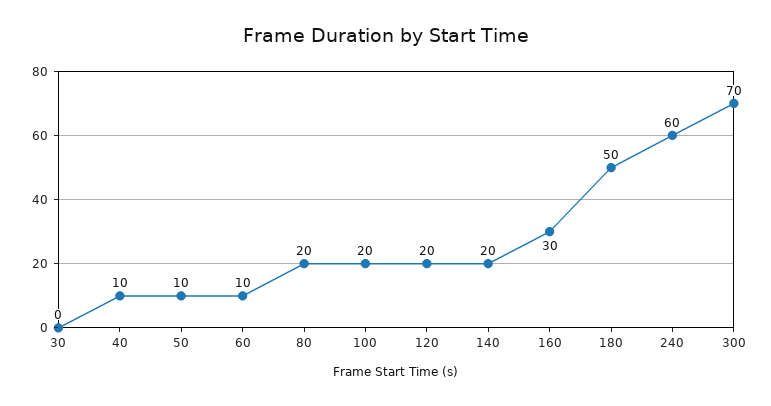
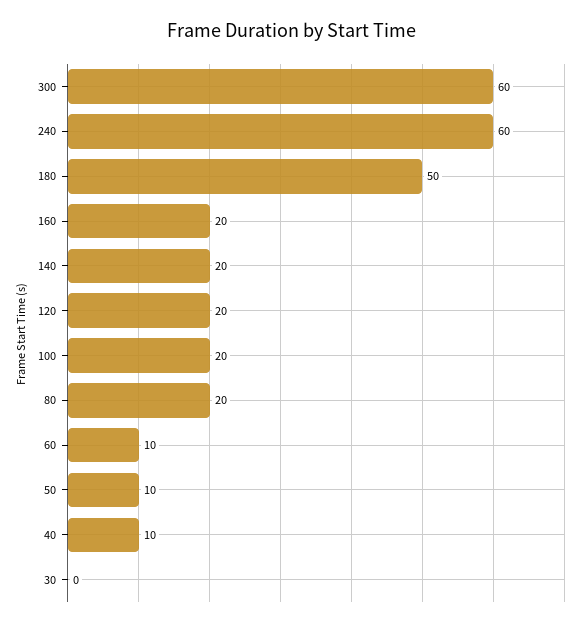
160: 30 -> 20
300: 70 -> 60

